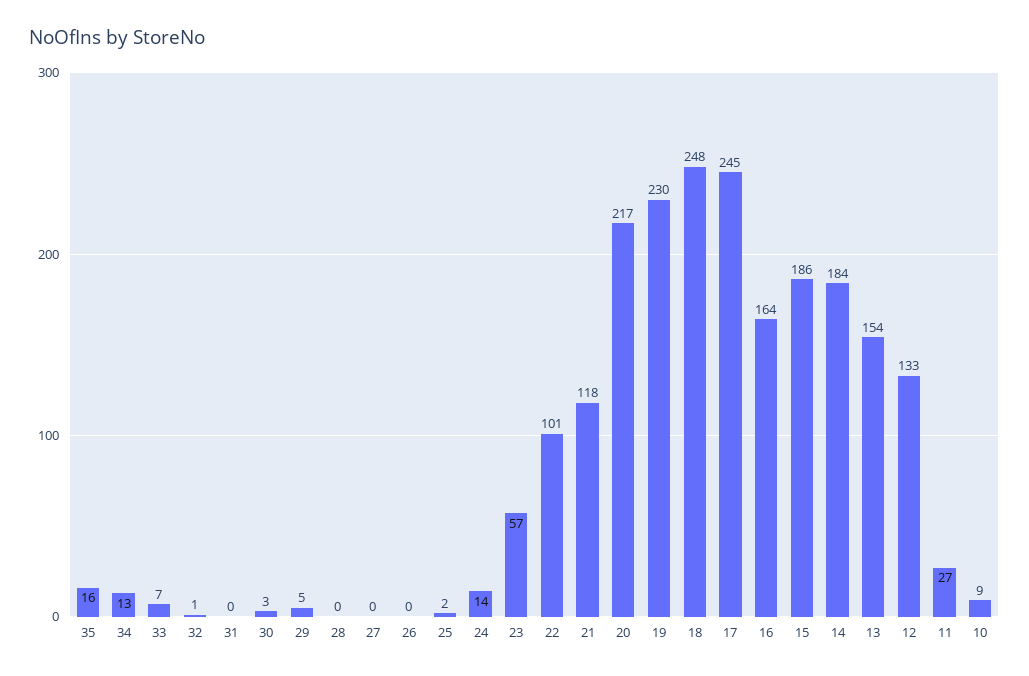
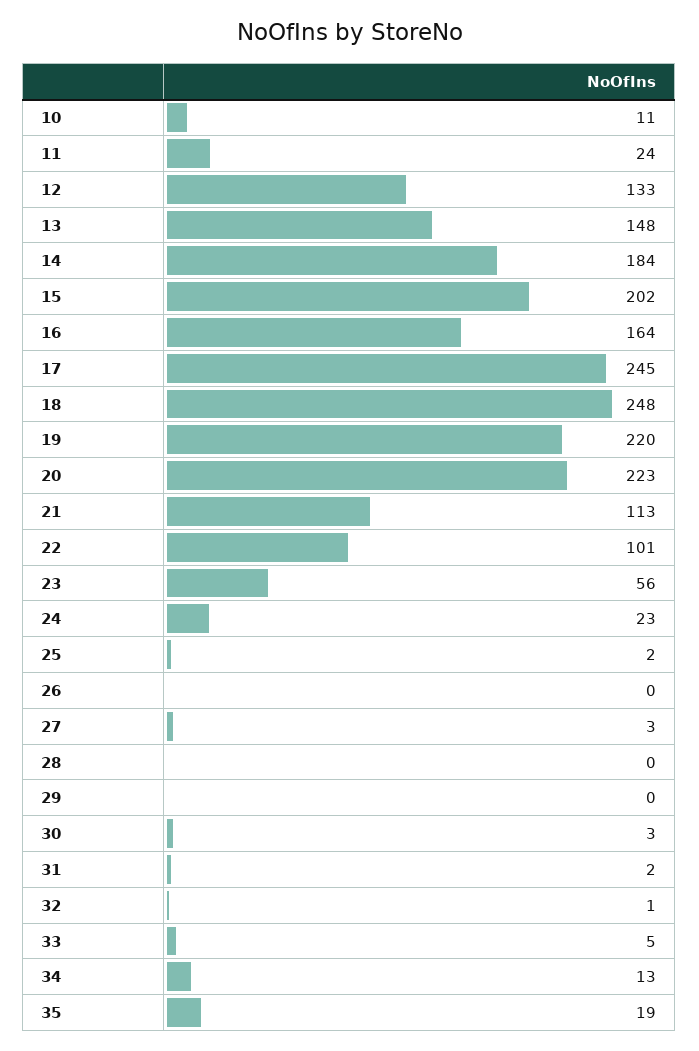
35: 16 -> 19
33: 7 -> 5
31: 0 -> 2
29: 5 -> 0
27: 0 -> 3
24: 14 -> 23
23: 57 -> 56
21: 118 -> 113
20: 217 -> 223
19: 230 -> 220
15: 186 -> 202
13: 154 -> 148
11: 27 -> 24
10: 9 -> 11

